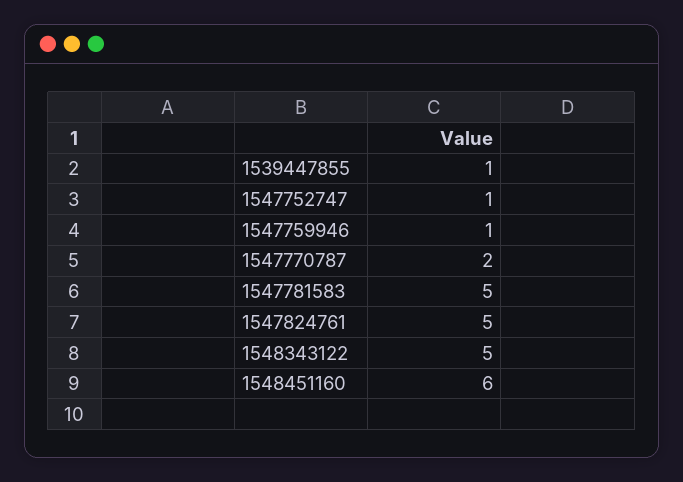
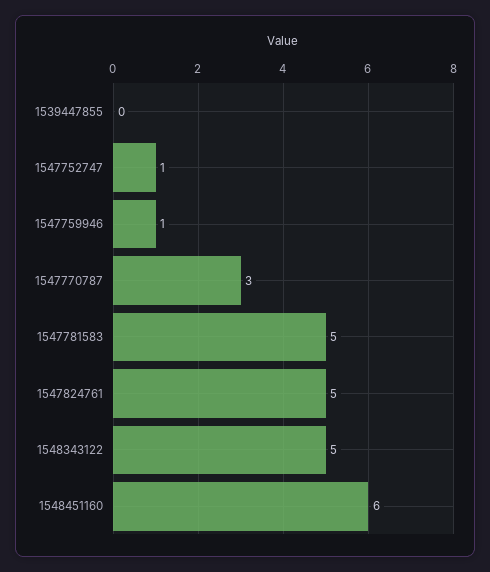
1539447855: 1 -> 0
1547770787: 2 -> 3

